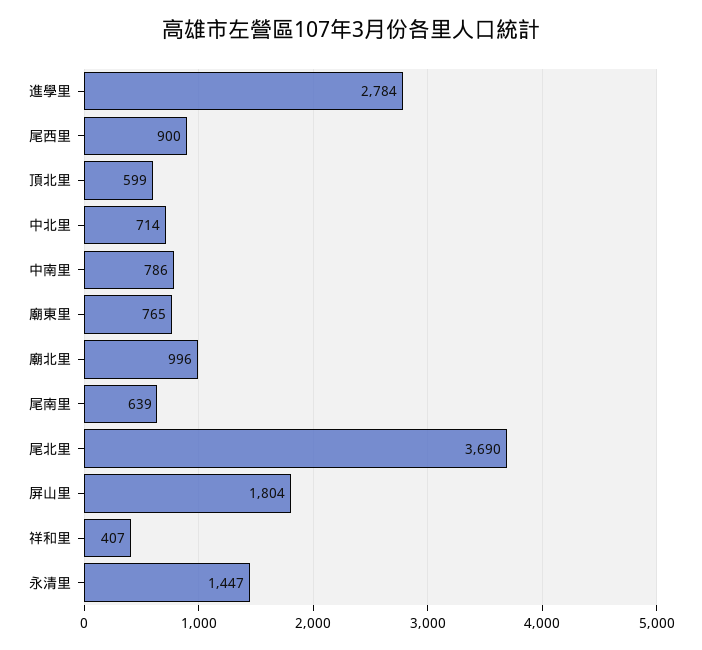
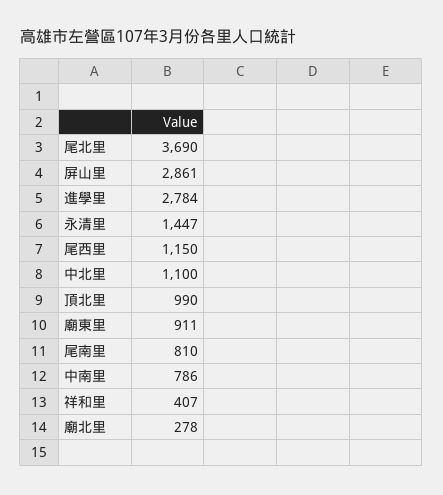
尾西里: 900 -> 1150
頂北里: 599 -> 990
中北里: 714 -> 1100
廟東里: 765 -> 911
廟北里: 996 -> 278
尾南里: 639 -> 810
屏山里: 1804 -> 2861

